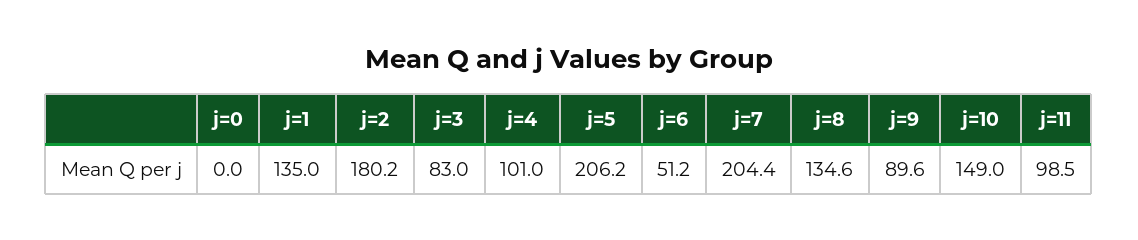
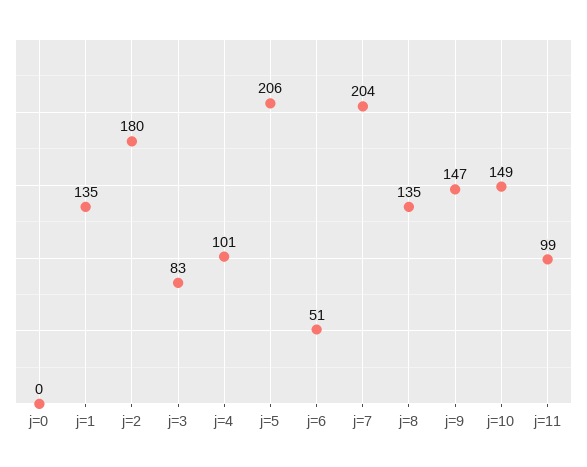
j=9: 89.6 -> 147

